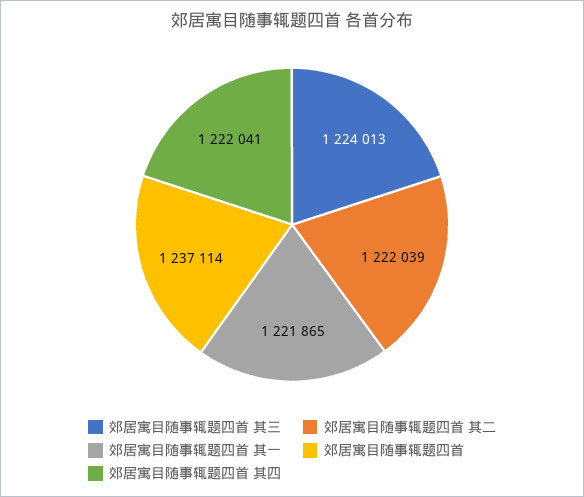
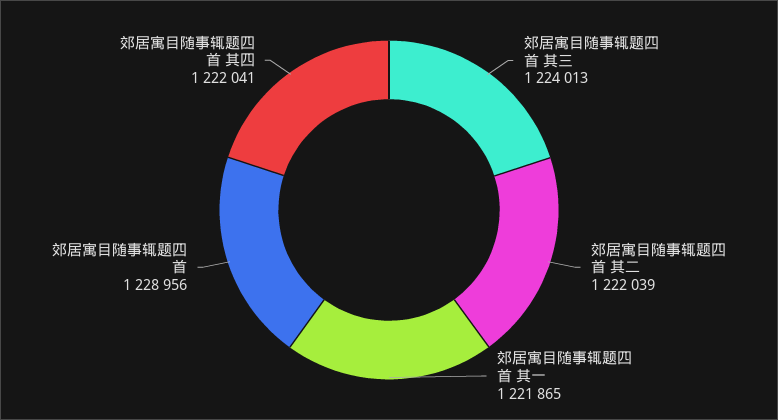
郊居寓目随事辄题四首: 1237114 -> 1228956

